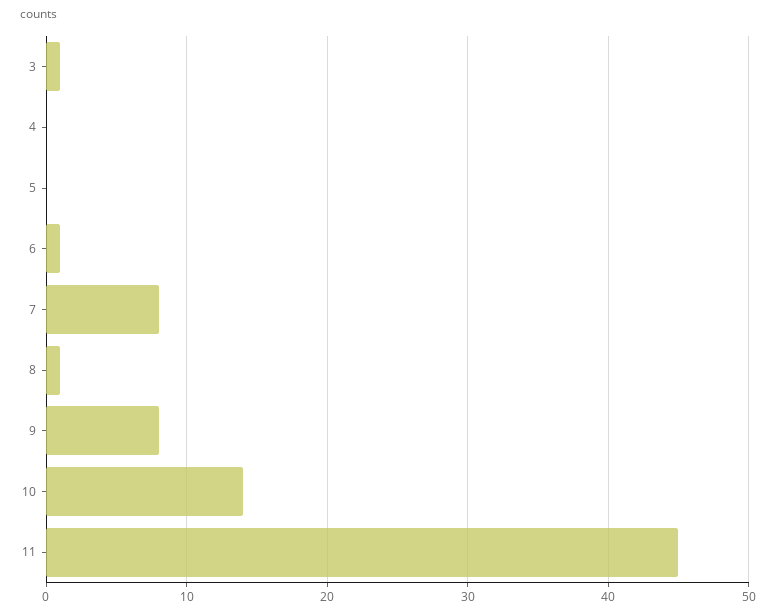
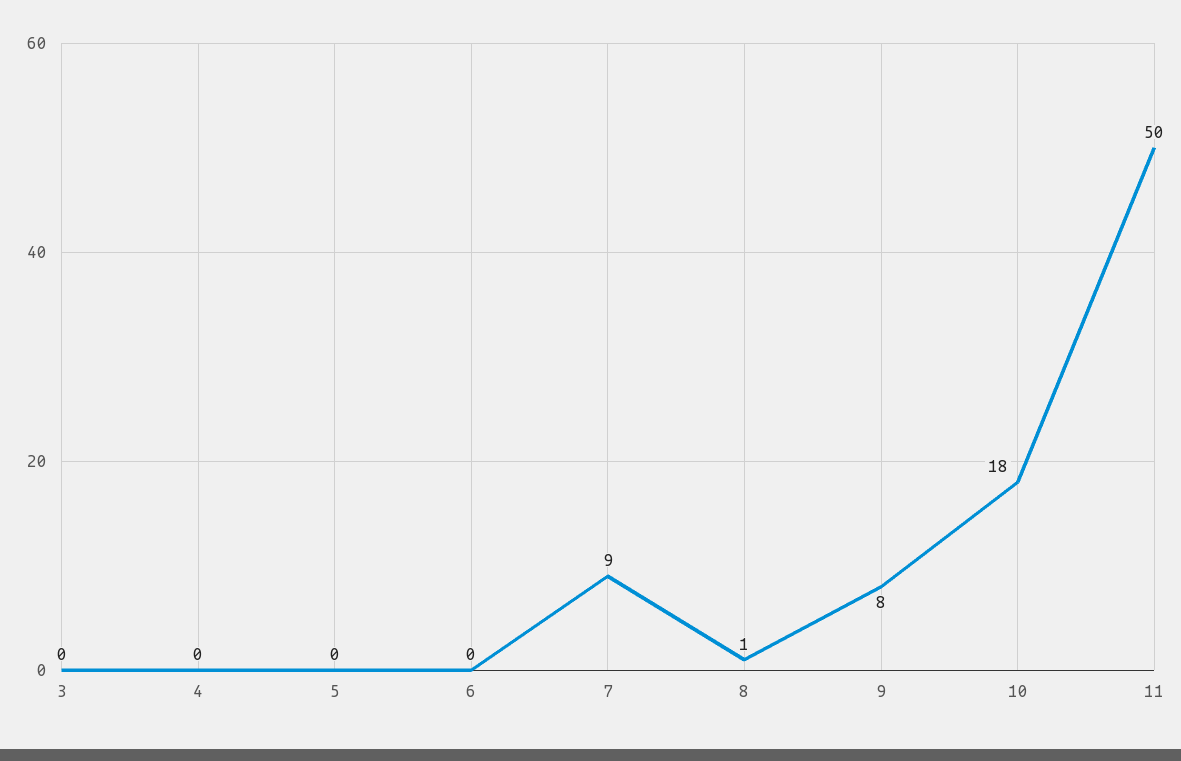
3: 1 -> 0
6: 1 -> 0
7: 8 -> 9
10: 14 -> 18
11: 45 -> 50

